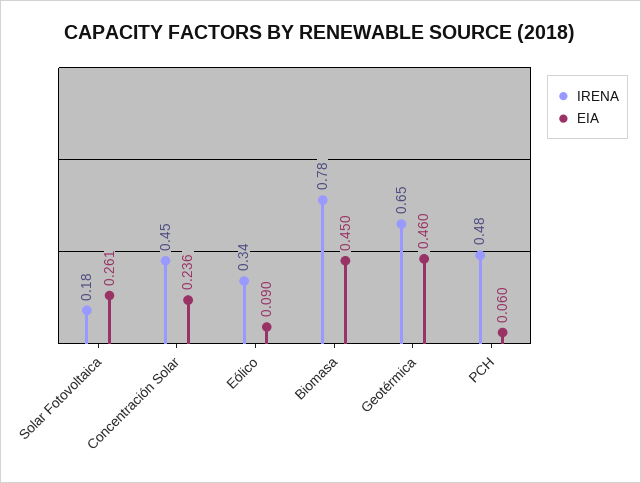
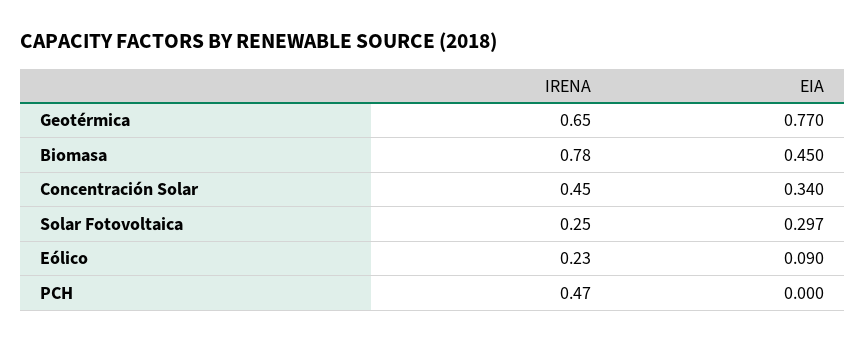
IRENA, Solar Fotovoltaica: 0.18 -> 0.25
EIA, Solar Fotovoltaica: 0.261 -> 0.297
EIA, Concentración Solar: 0.236 -> 0.34
IRENA, Eólico: 0.34 -> 0.23
EIA, Geotérmica: 0.46 -> 0.77
IRENA, PCH: 0.48 -> 0.47
EIA, PCH: 0.06 -> 0

